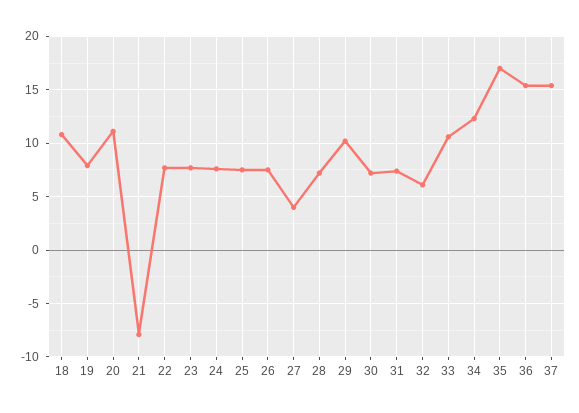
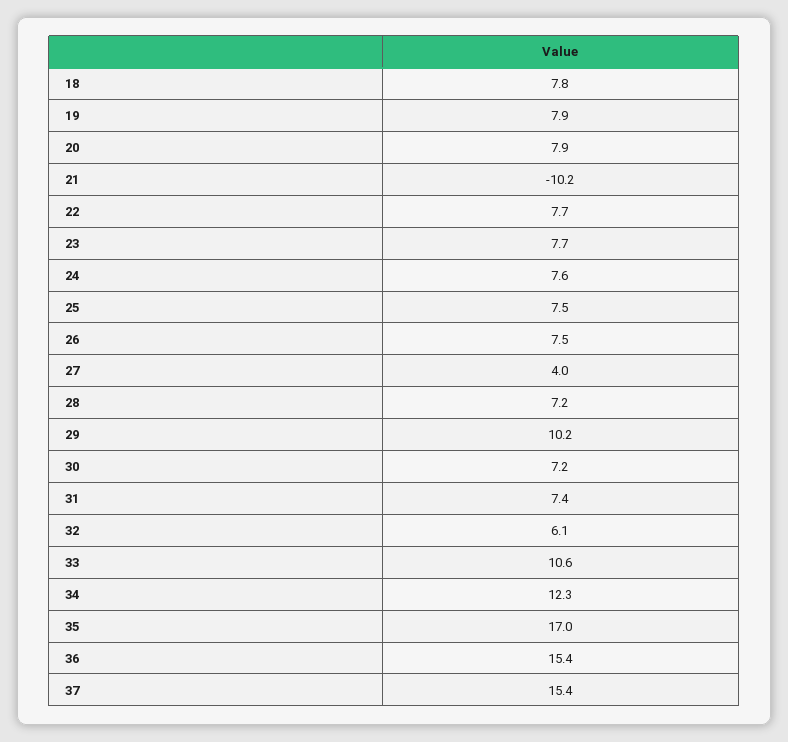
18: 11 -> 7.8
20: 11 -> 7.9
21: -8 -> -10.2

